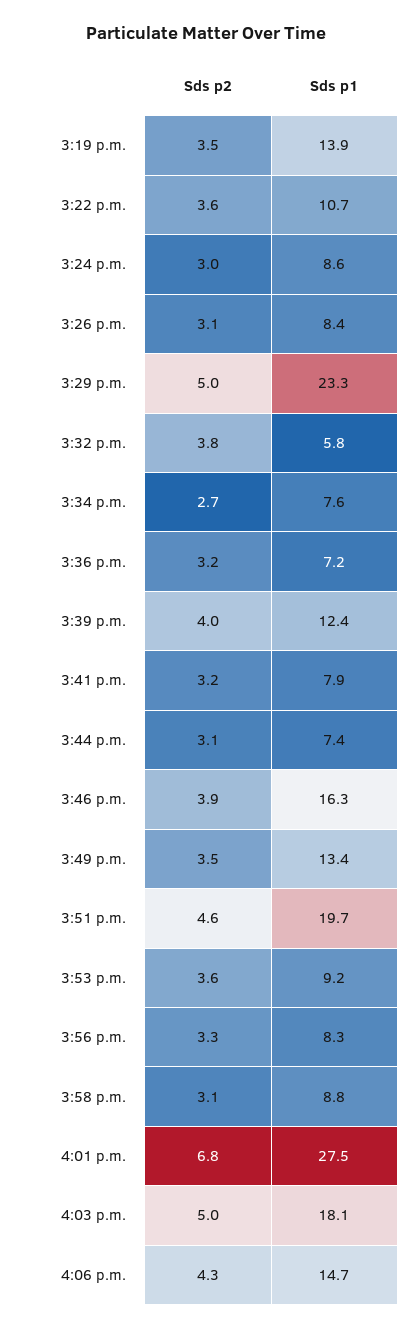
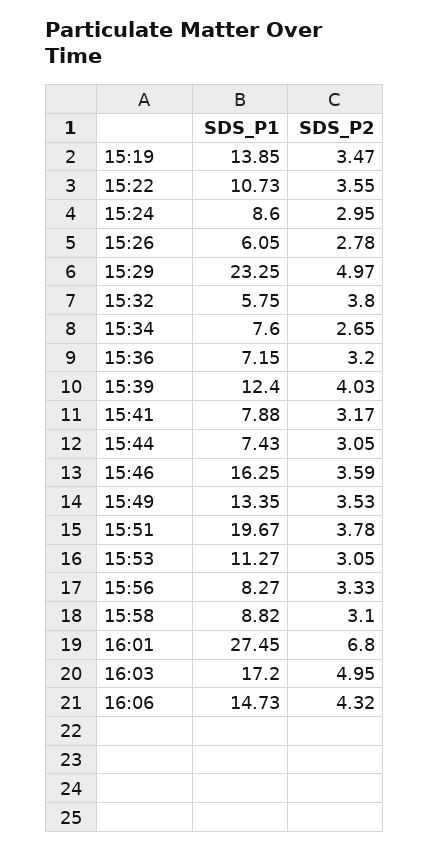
Sds p2, 3:26 p.m.: 3.1 -> 2.78
Sds p1, 3:26 p.m.: 8.4 -> 6.05
Sds p2, 3:46 p.m.: 3.9 -> 3.59
Sds p2, 3:51 p.m.: 4.6 -> 3.78
Sds p2, 3:53 p.m.: 3.6 -> 3.05
Sds p1, 3:53 p.m.: 9.2 -> 11.27
Sds p1, 4:03 p.m.: 18.1 -> 17.2

